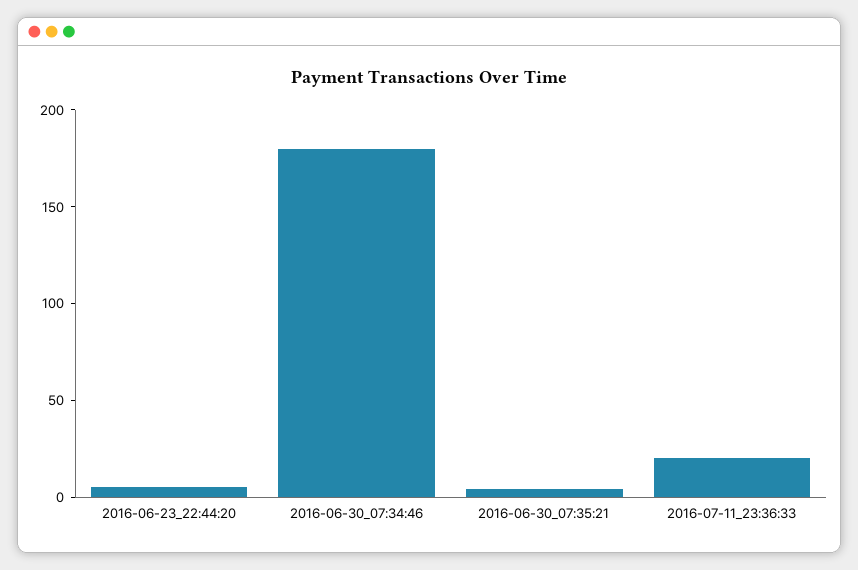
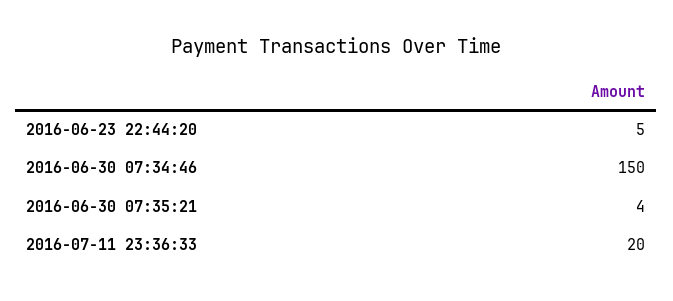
2016-06-30_07:34:46: 180 -> 150

